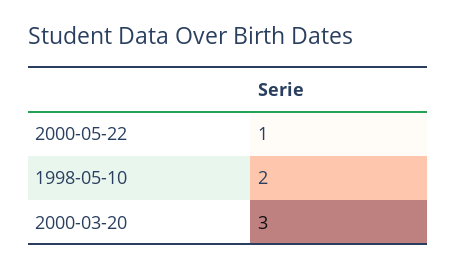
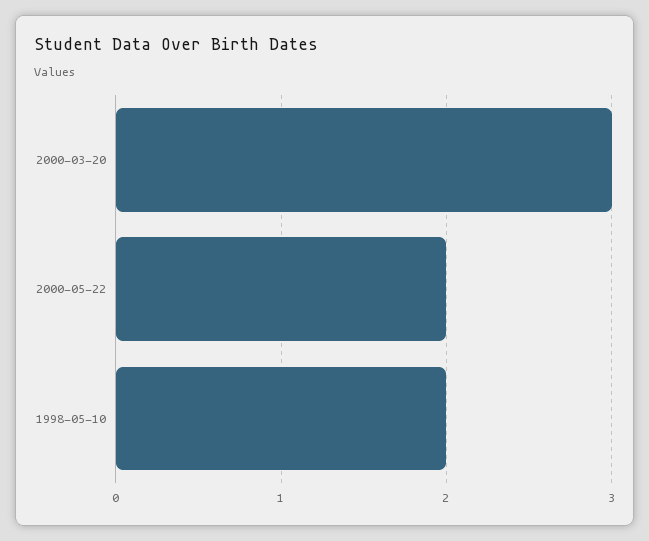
2000-05-22: 1 -> 2

